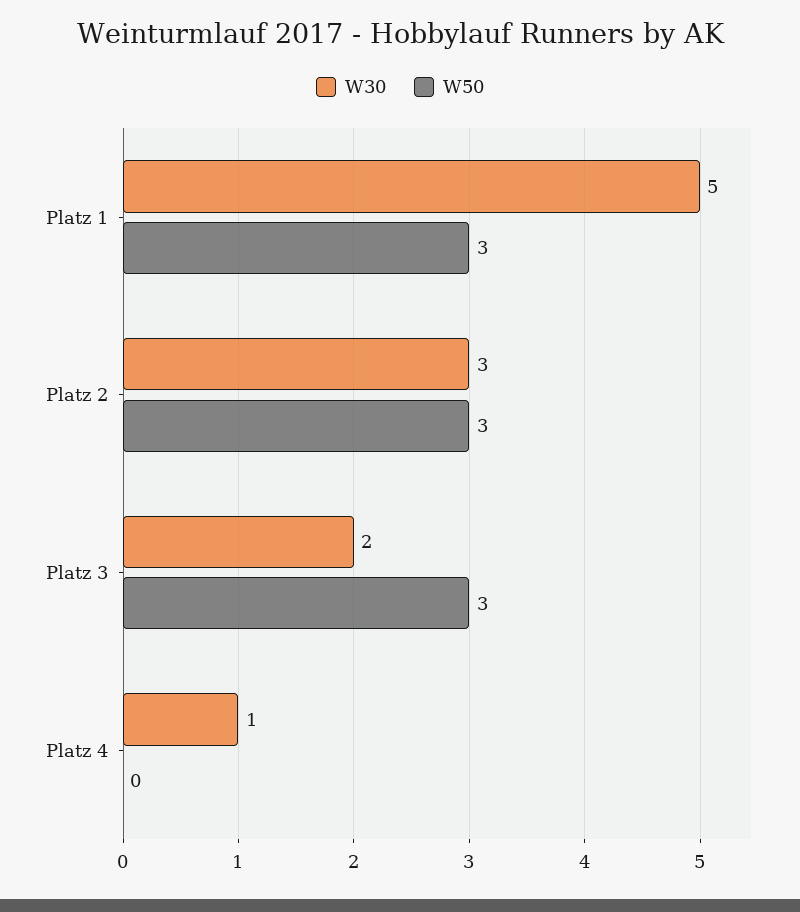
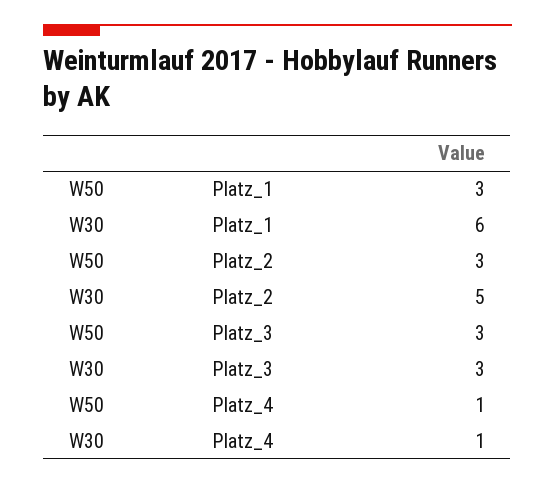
W30, Platz 1: 5 -> 6
W30, Platz 2: 3 -> 5
W30, Platz 3: 2 -> 3
W50, Platz 4: 0 -> 1

